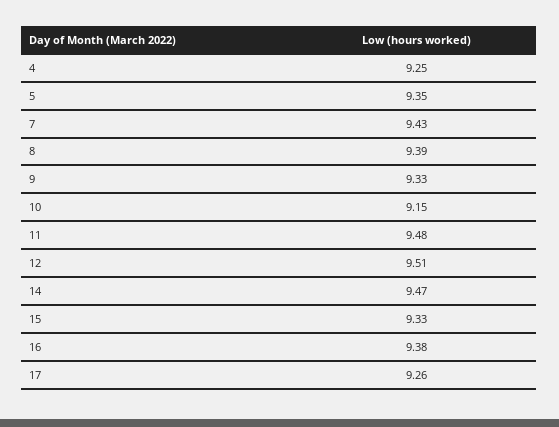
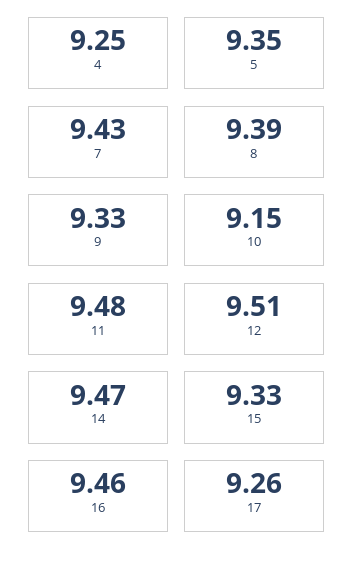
16: 9.38 -> 9.46

